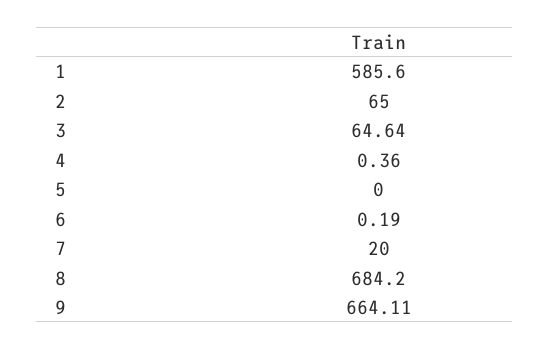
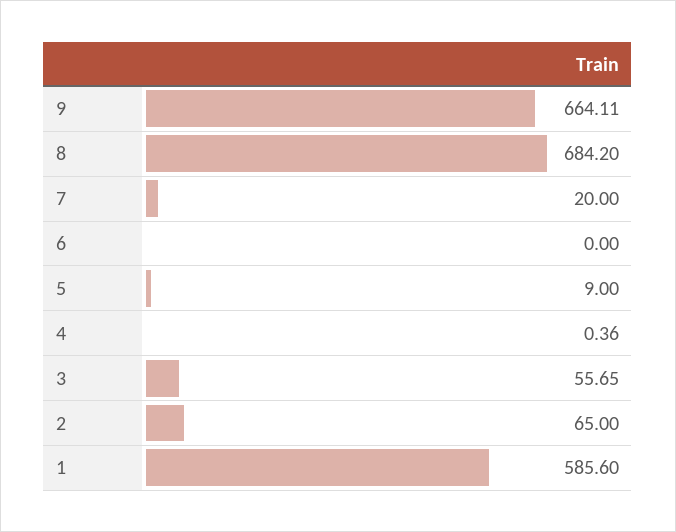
3: 64.64 -> 55.65
5: 0 -> 9
6: 0.19 -> 0

